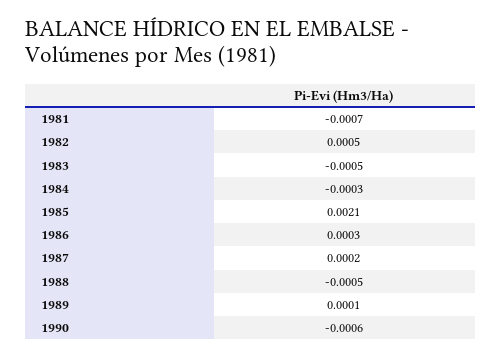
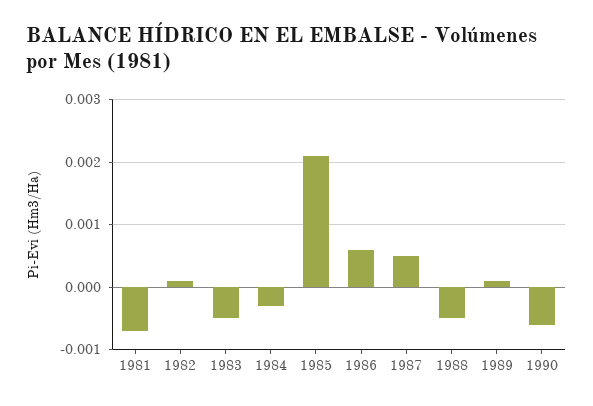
1982: 0.0005 -> 0.0001
1986: 0.0003 -> 0.0006
1987: 0.0002 -> 0.0005

